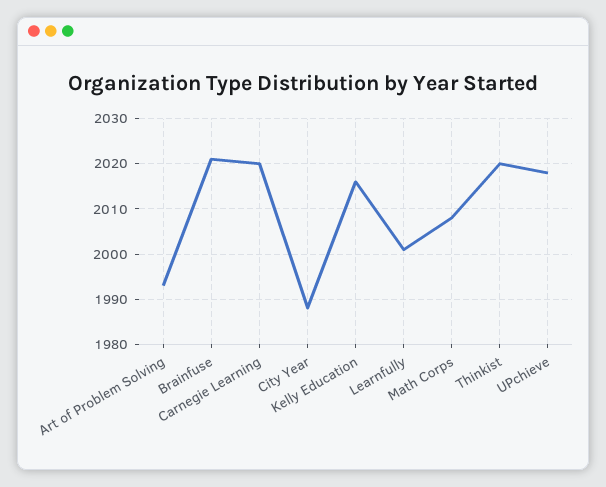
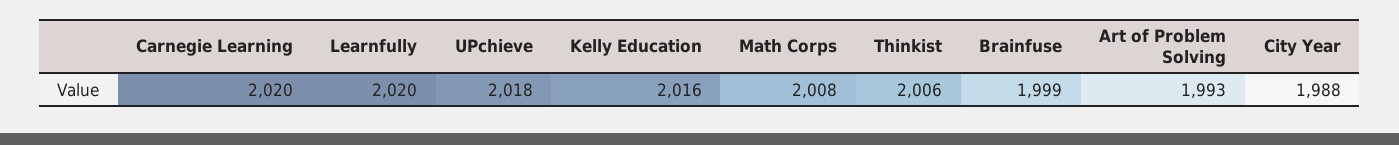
Brainfuse: 2020 -> 1999
Learnfully: 2000 -> 2020
Thinkist: 2020 -> 2006

